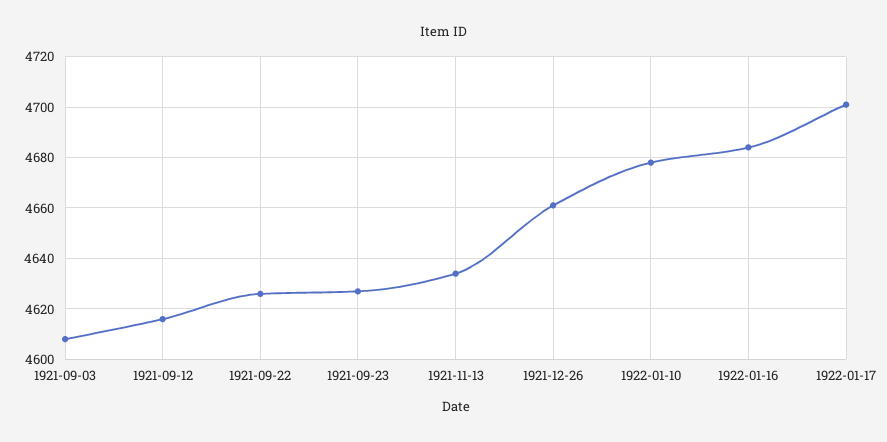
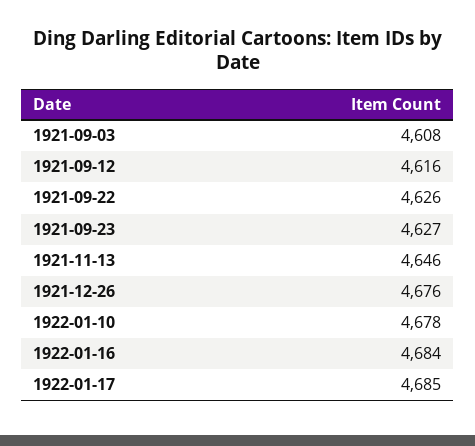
1921-11-13: 4635 -> 4646
1921-12-26: 4660 -> 4676
1922-01-17: 4700 -> 4685

